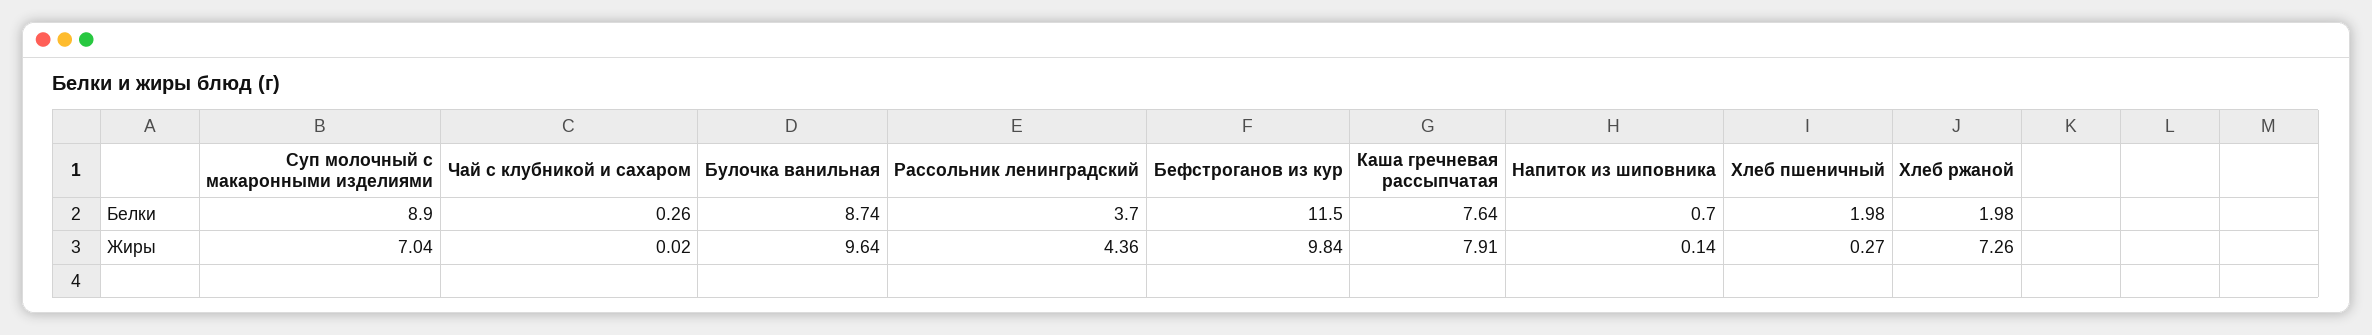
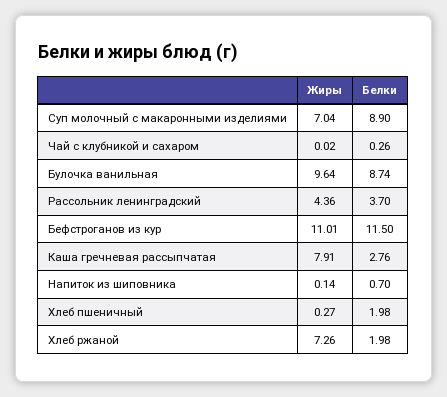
Каша гречневая рассыпчатая, Белки: 7.64 -> 2.76
Бефстроганов из кур, Жиры: 9.84 -> 11.01

